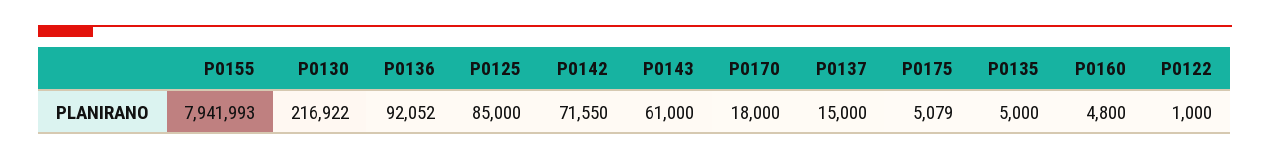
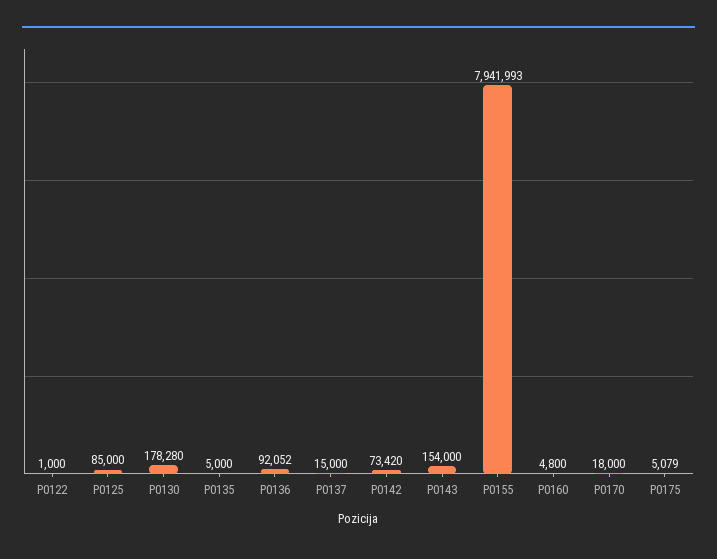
P0130: 216922 -> 178280
P0142: 71550 -> 73420
P0143: 61000 -> 154000

